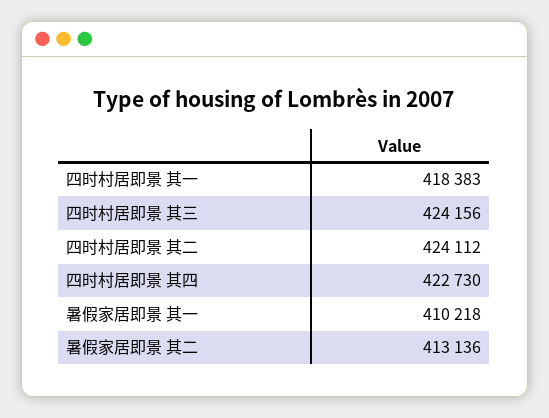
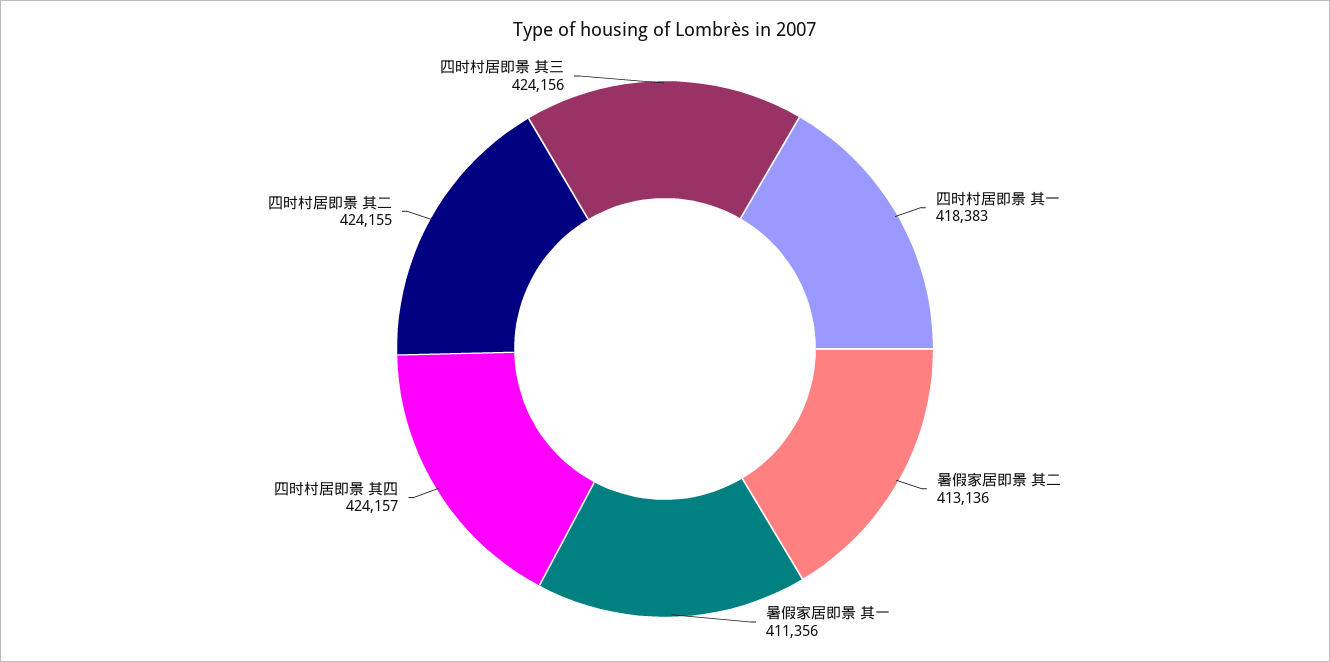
四时村居即景 其二: 424112 -> 424155
四时村居即景 其四: 422730 -> 424157
暑假家居即景 其一: 410218 -> 411356

